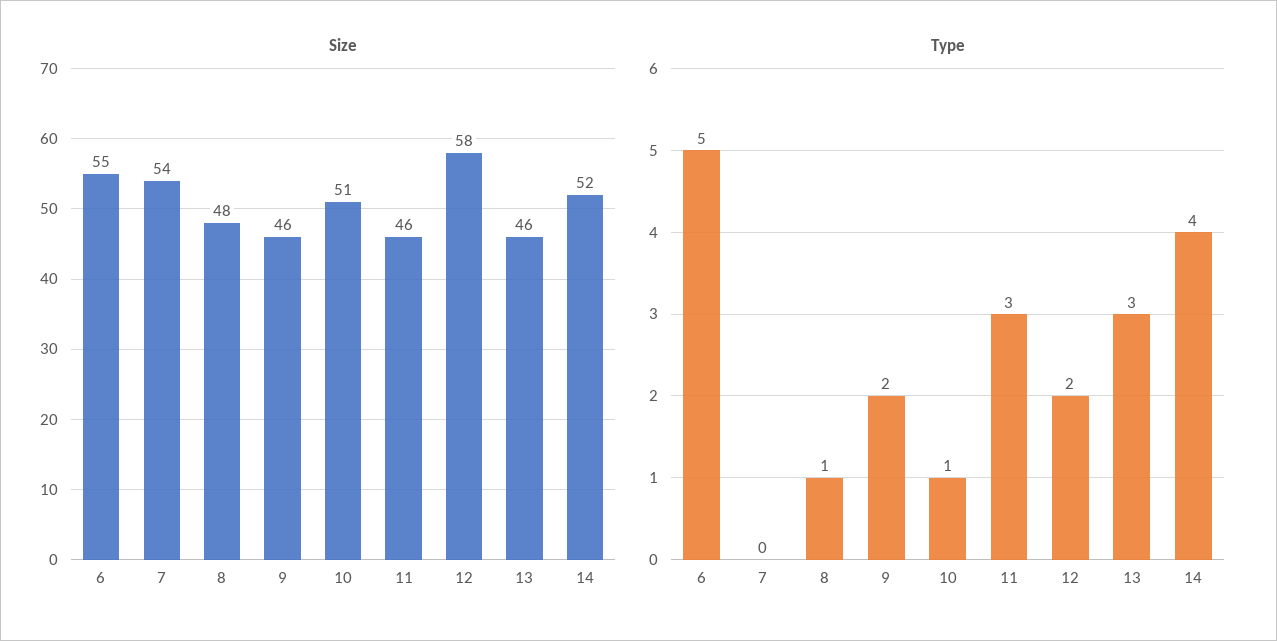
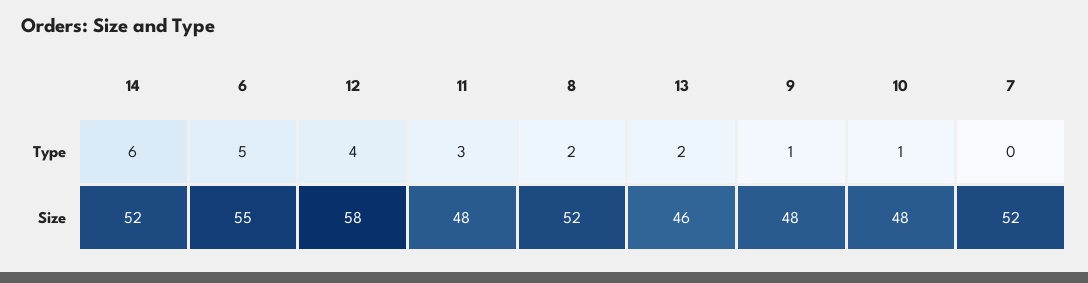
Size, 7: 54 -> 52
Size, 8: 48 -> 52
Size, 9: 46 -> 48
Size, 10: 51 -> 48
Size, 11: 46 -> 48
Type, 8: 1 -> 2
Type, 9: 2 -> 1
Type, 12: 2 -> 4
Type, 13: 3 -> 2
Type, 14: 4 -> 6

